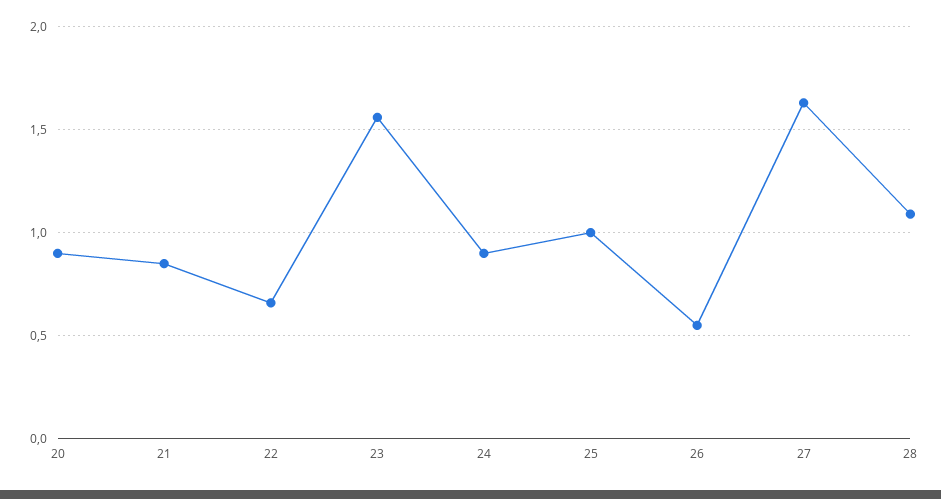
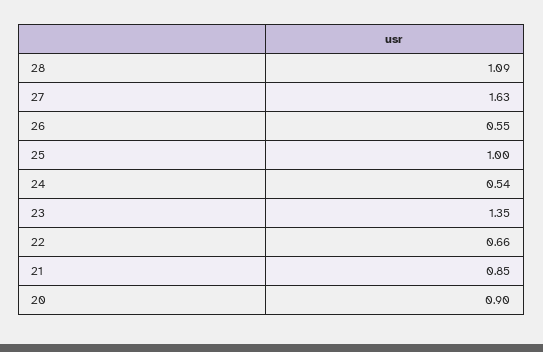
23: 1.55 -> 1.35
24: 0.9 -> 0.54

